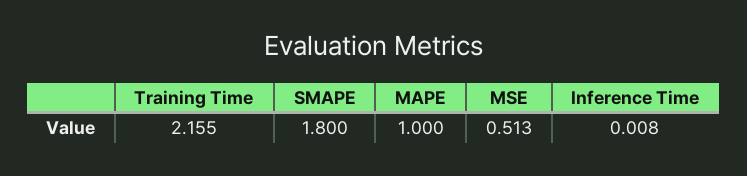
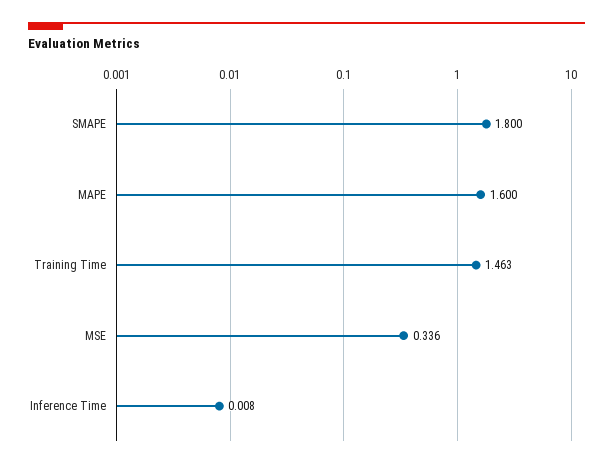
Training Time: 2.155 -> 1.463
MAPE: 1 -> 1.6
MSE: 0.513 -> 0.336

